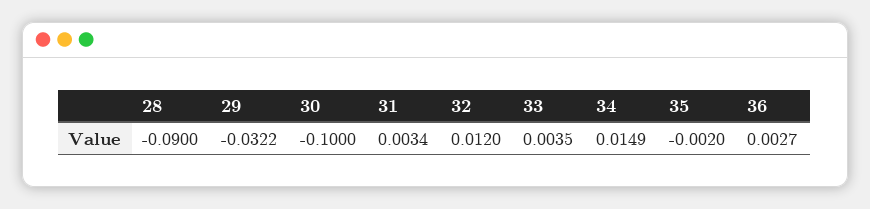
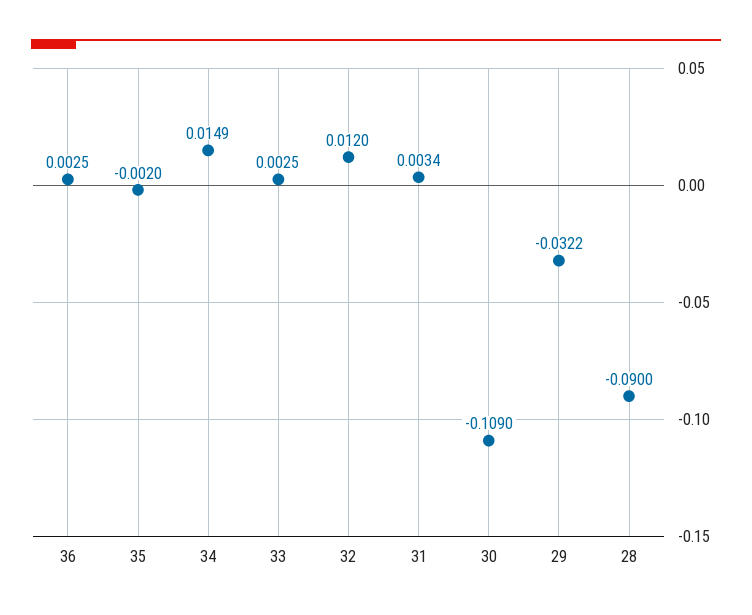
30: -0.1 -> -0.109
33: 0.0035 -> 0.0025
36: 0.0027 -> 0.0025

